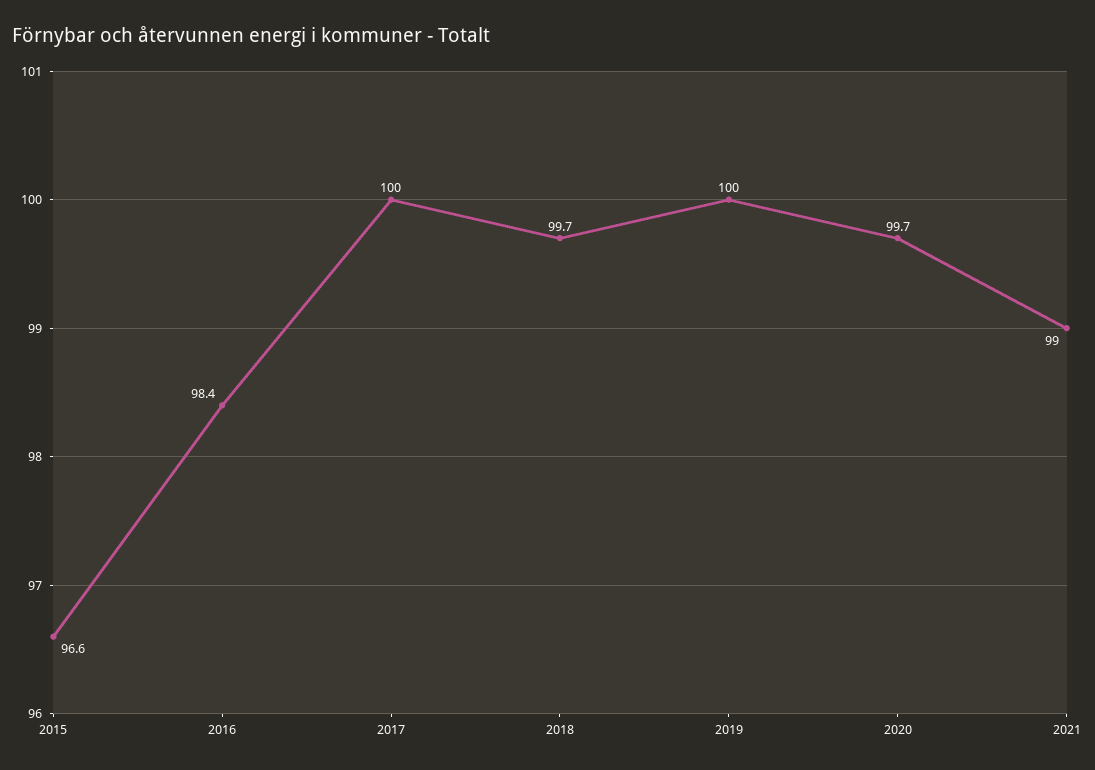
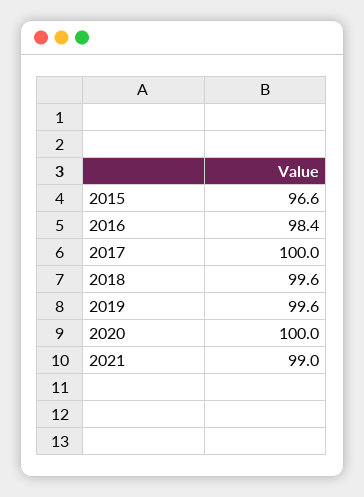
2018: 99.7 -> 99.6
2019: 100 -> 99.6
2020: 99.7 -> 100

